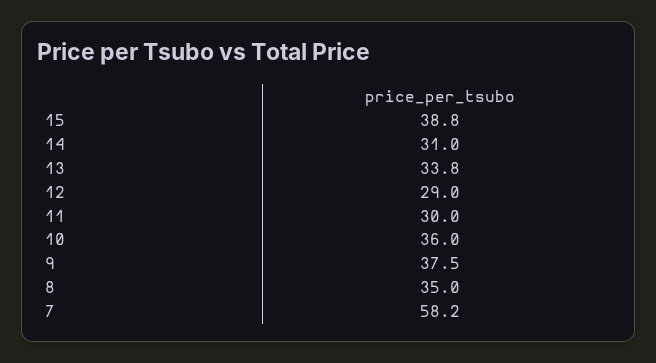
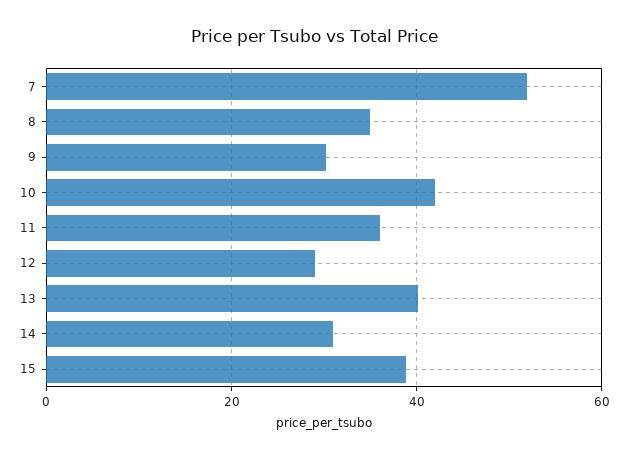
13: 33.8 -> 40
11: 30 -> 36
10: 36 -> 42
9: 37.5 -> 30
7: 58.2 -> 52

